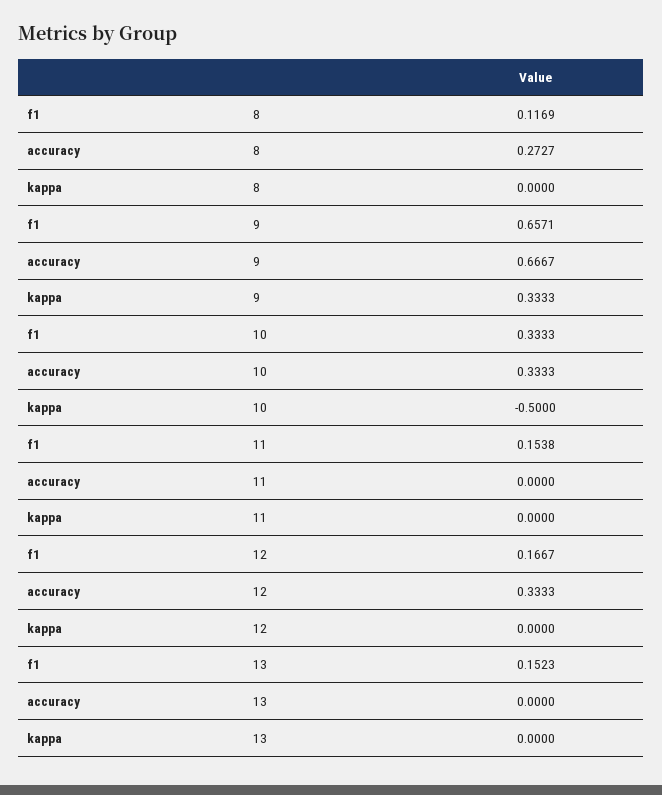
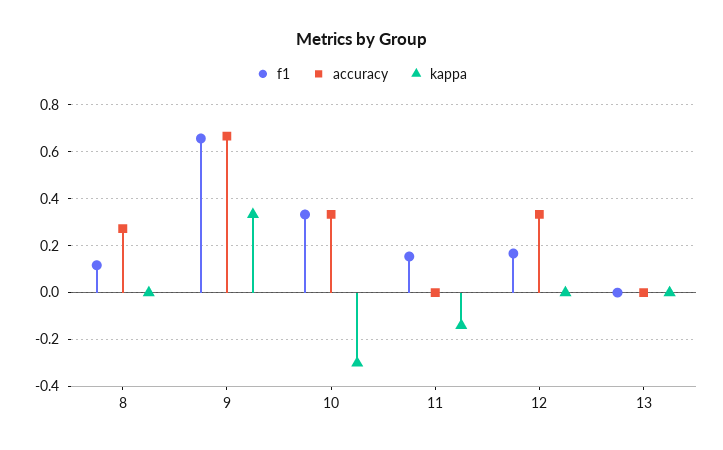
kappa, 10: -0.5 -> -0.3
kappa, 11: 0 -> -0.15
f1, 13: 0.1523 -> 0

